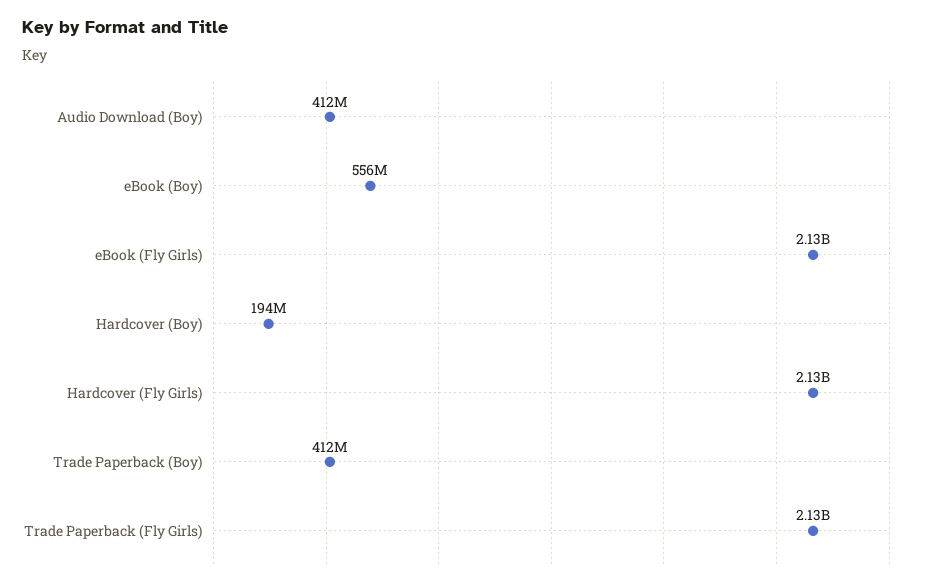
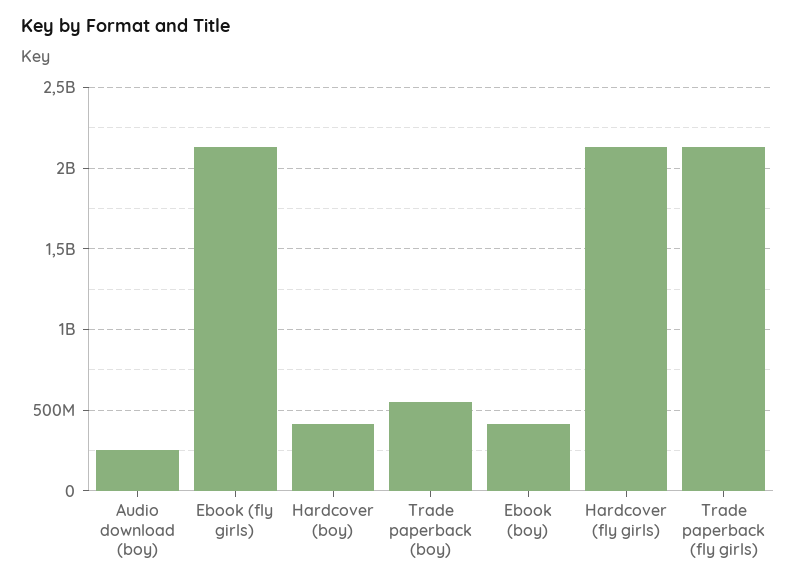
Audio Download (Boy): 412000000 -> 250000000
eBook (Boy): 556000000 -> 400000000
Hardcover (Boy): 194000000 -> 400000000
Trade Paperback (Boy): 412000000 -> 550000000

